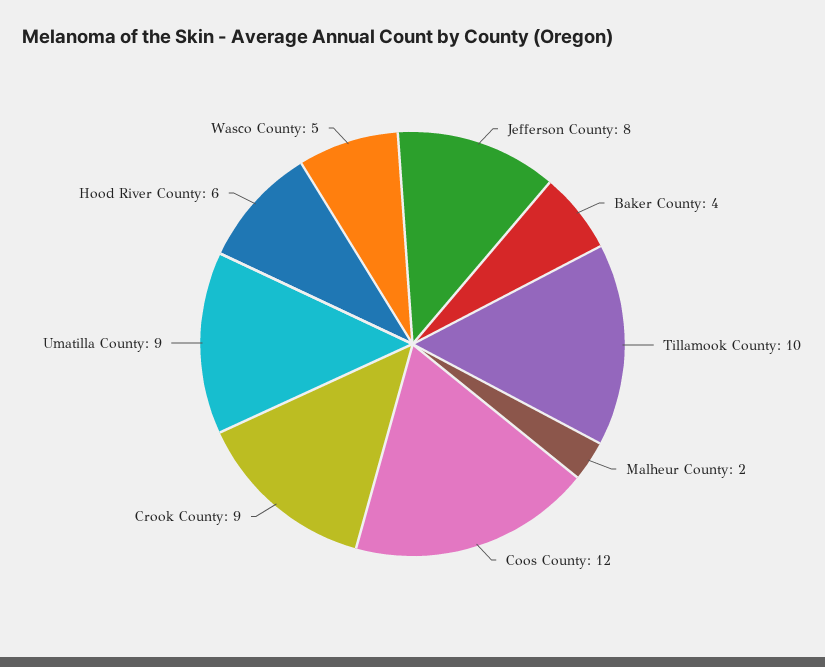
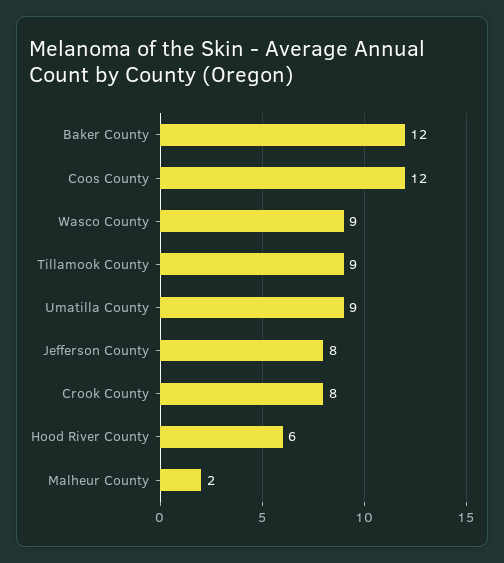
Baker County: 4 -> 12
Tillamook County: 10 -> 9
Crook County: 9 -> 8
Wasco County: 5 -> 9

